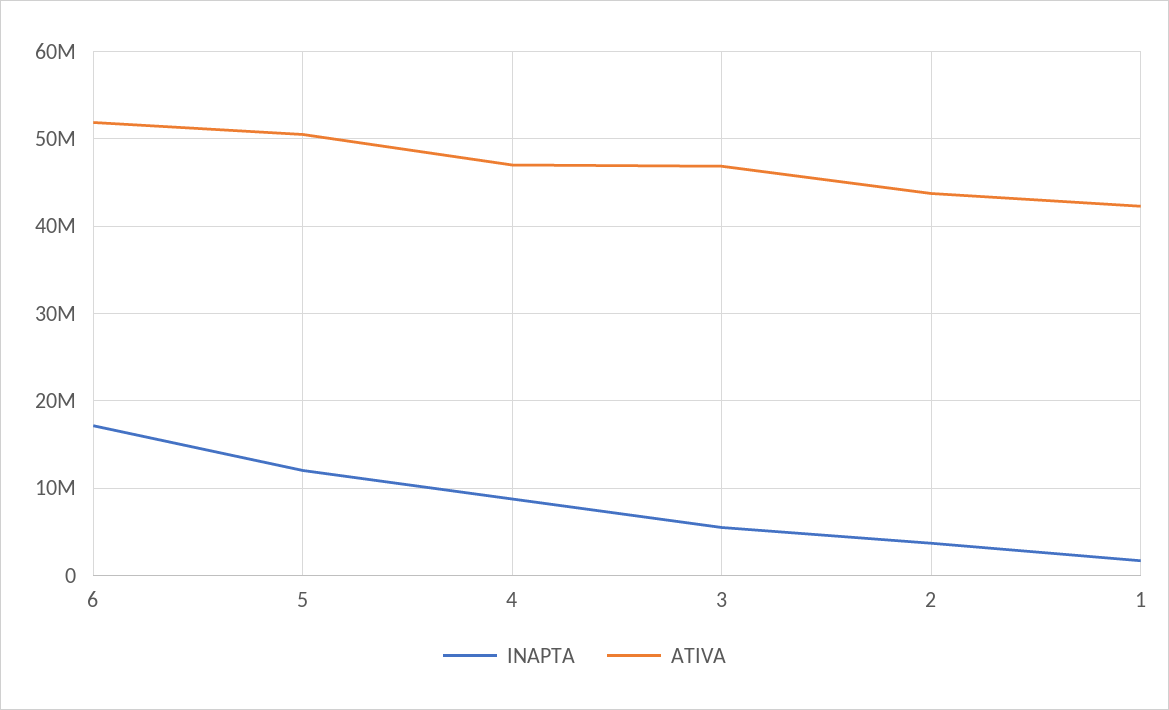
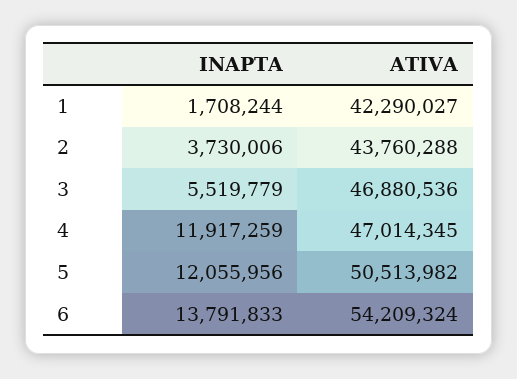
INAPTA, 6: 17000000 -> 13791833
ATIVA, 6: 52000000 -> 54209324
INAPTA, 4: 9000000 -> 11917259

